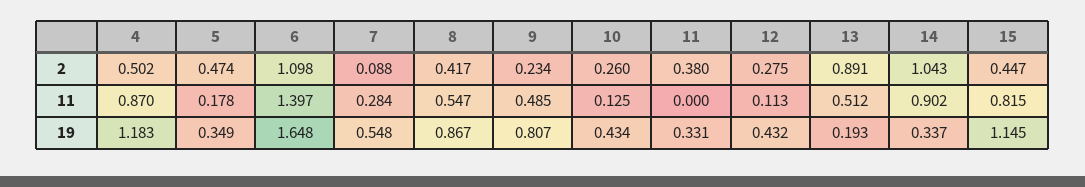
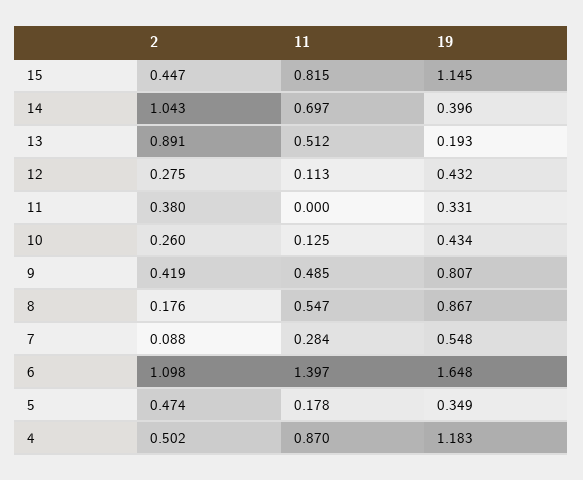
8, 2: 0.417 -> 0.176
9, 2: 0.234 -> 0.419
14, 11: 0.902 -> 0.697
14, 19: 0.337 -> 0.396

